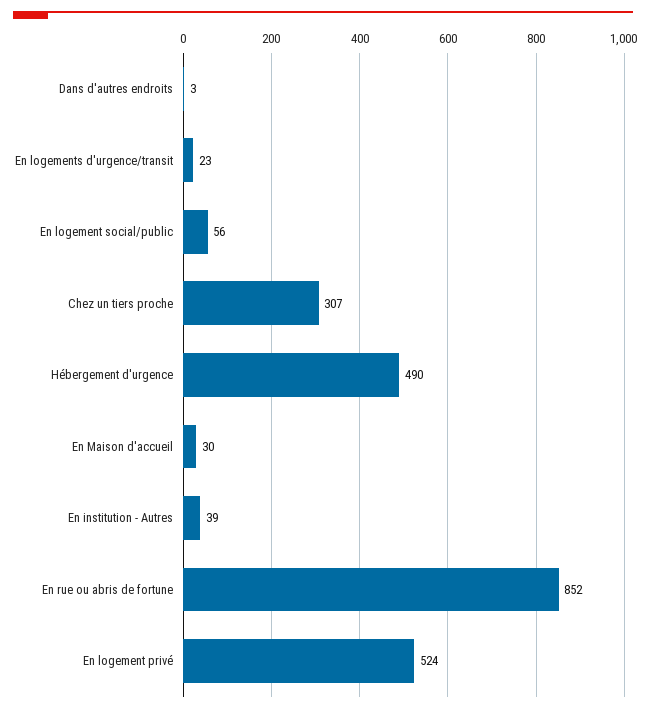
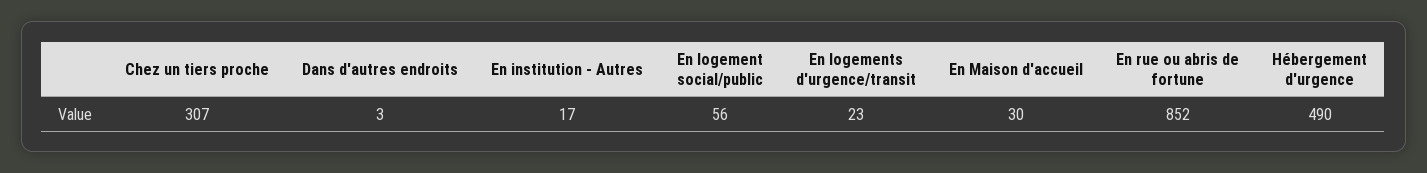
En institution - Autres: 39 -> 17
En logement privé: 524 -> none

